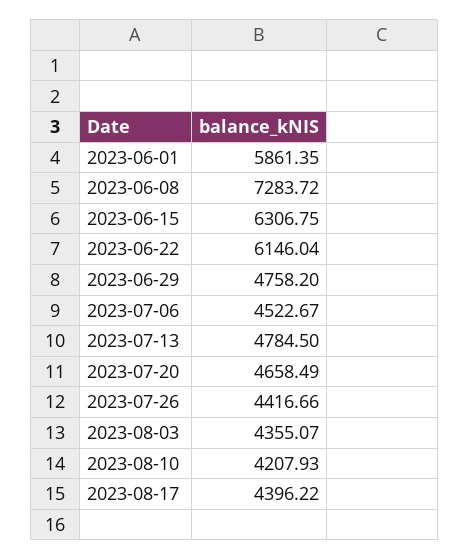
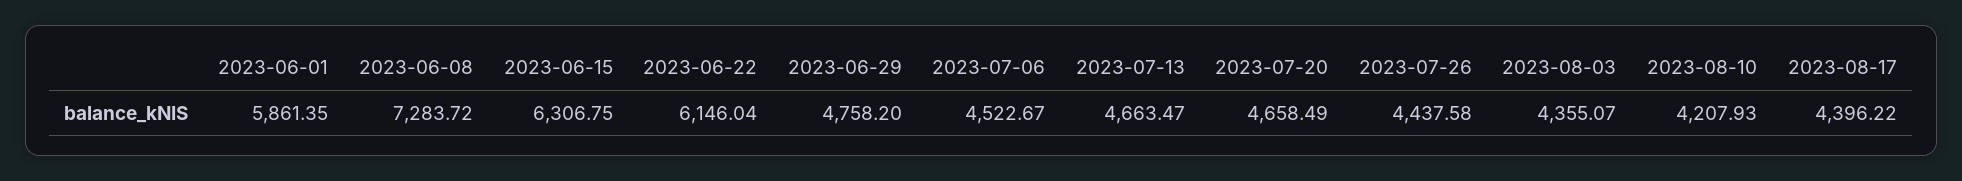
2023-07-13: 4784.5 -> 4663.47
2023-07-26: 4416.66 -> 4437.58

